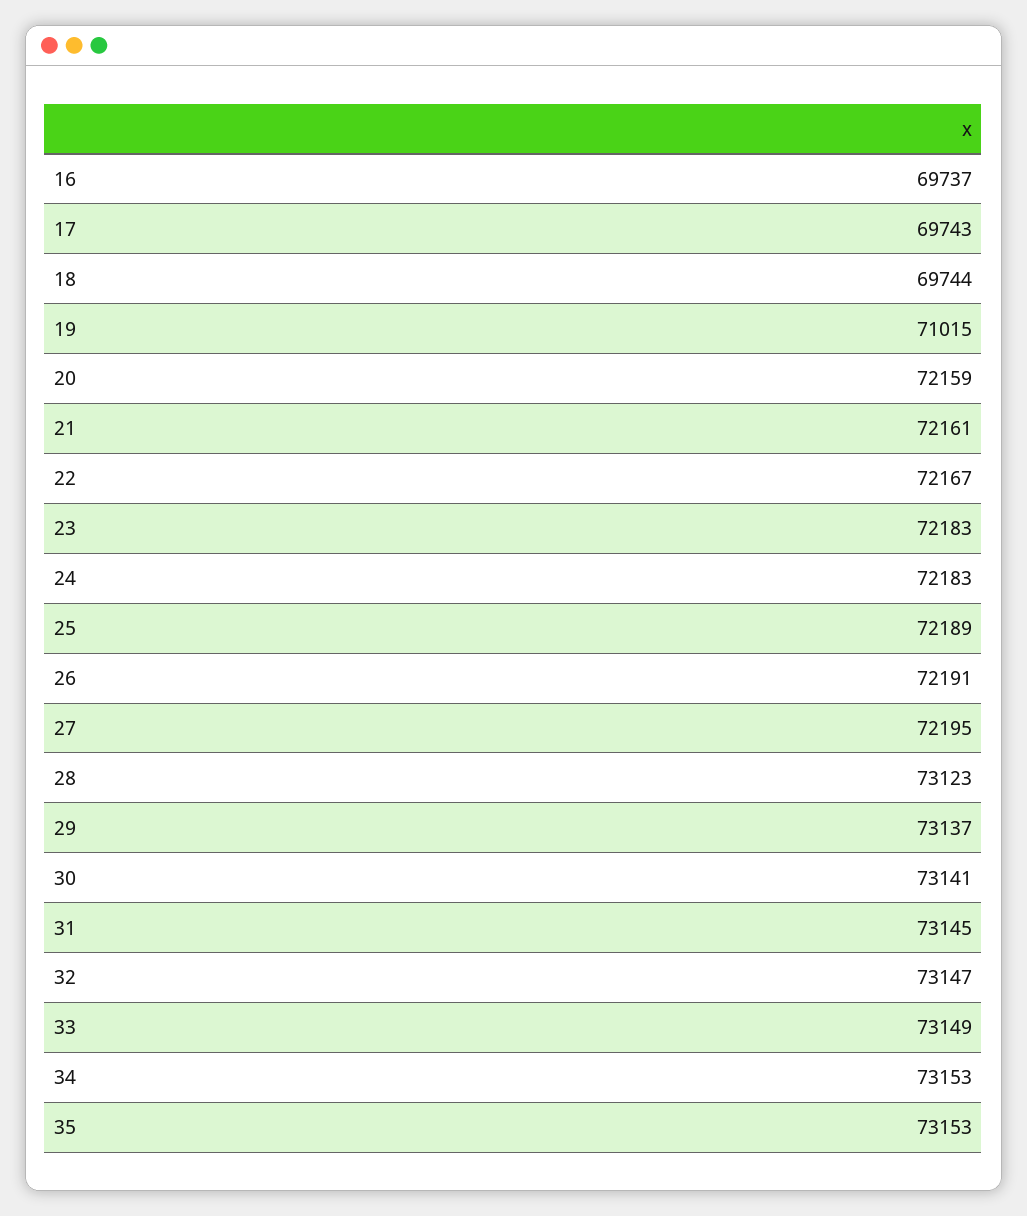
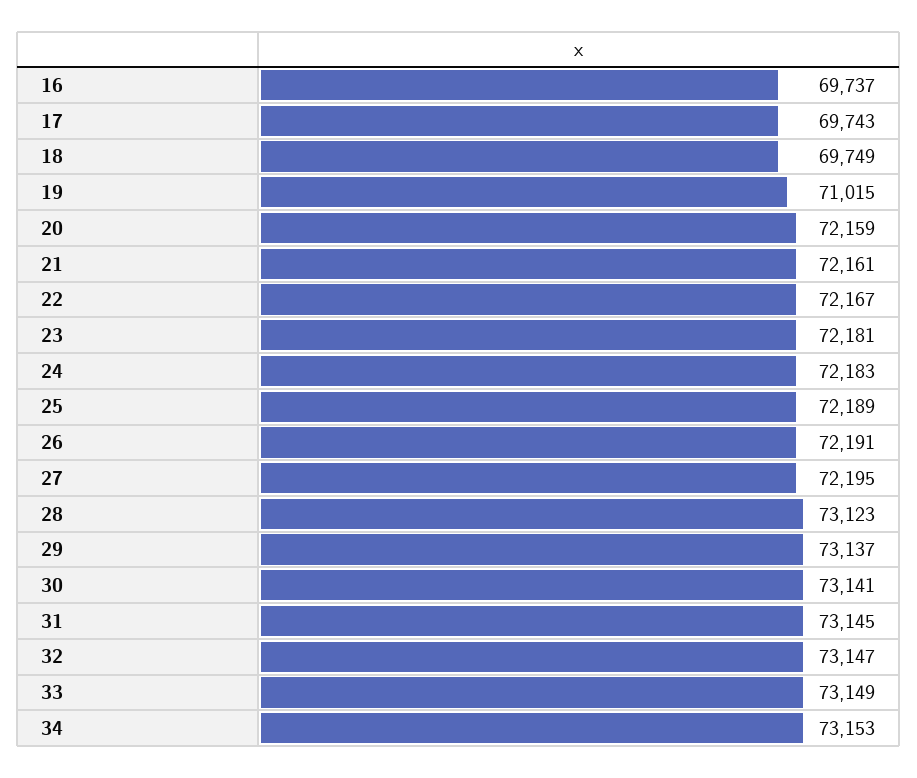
18: 69744 -> 69749
23: 72183 -> 72181
35: 73153 -> none

